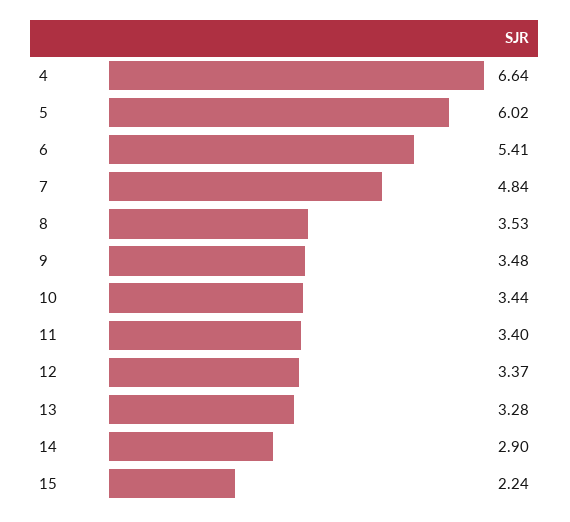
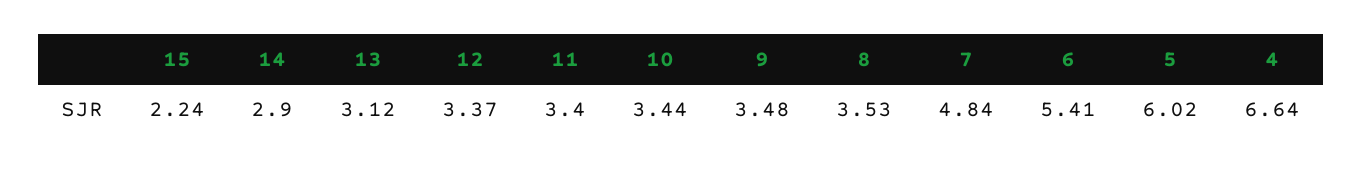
13: 3.28 -> 3.12

